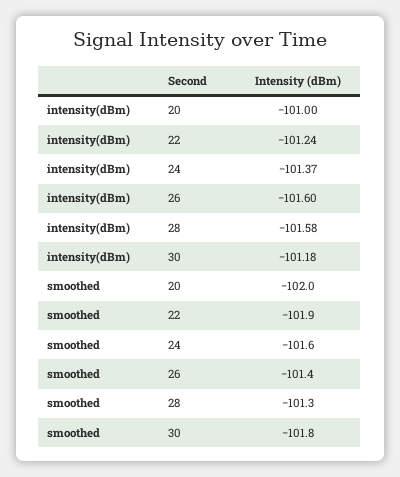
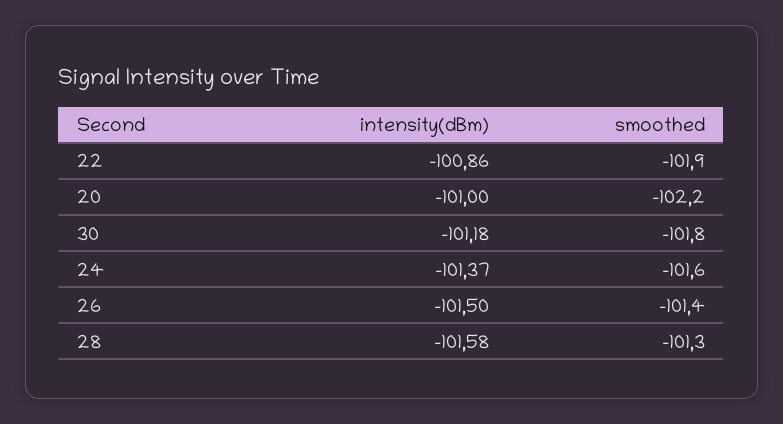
intensity(dBm), 22: -101.24 -> -100.86
intensity(dBm), 26: -101.6 -> -101.5
smoothed, 20: -102 -> -102.2

